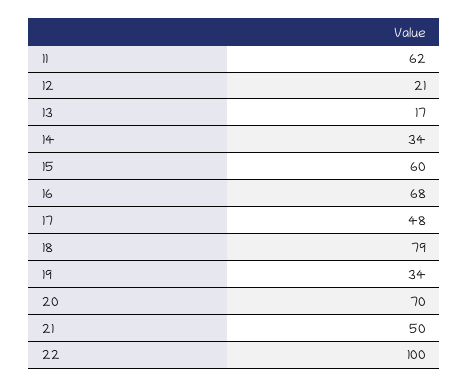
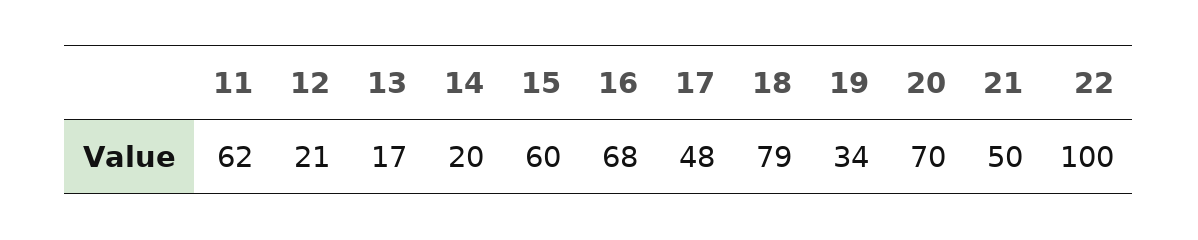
14: 34 -> 20

